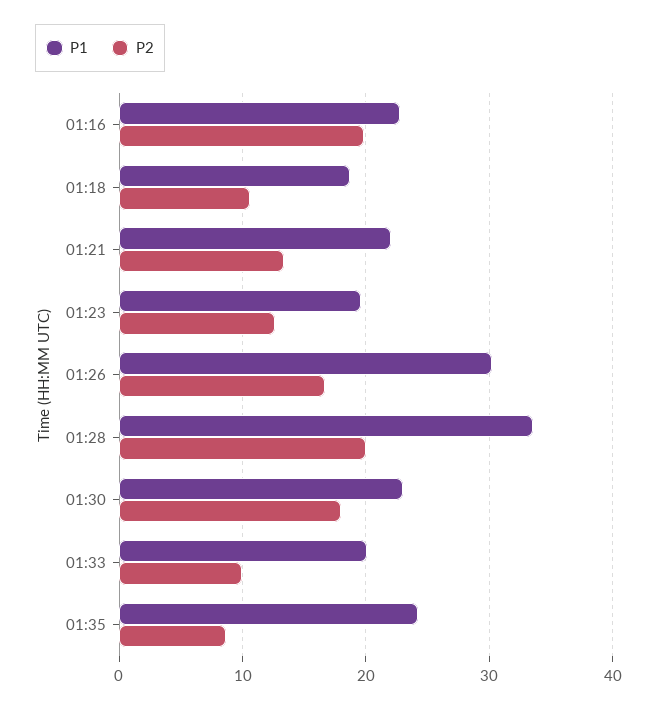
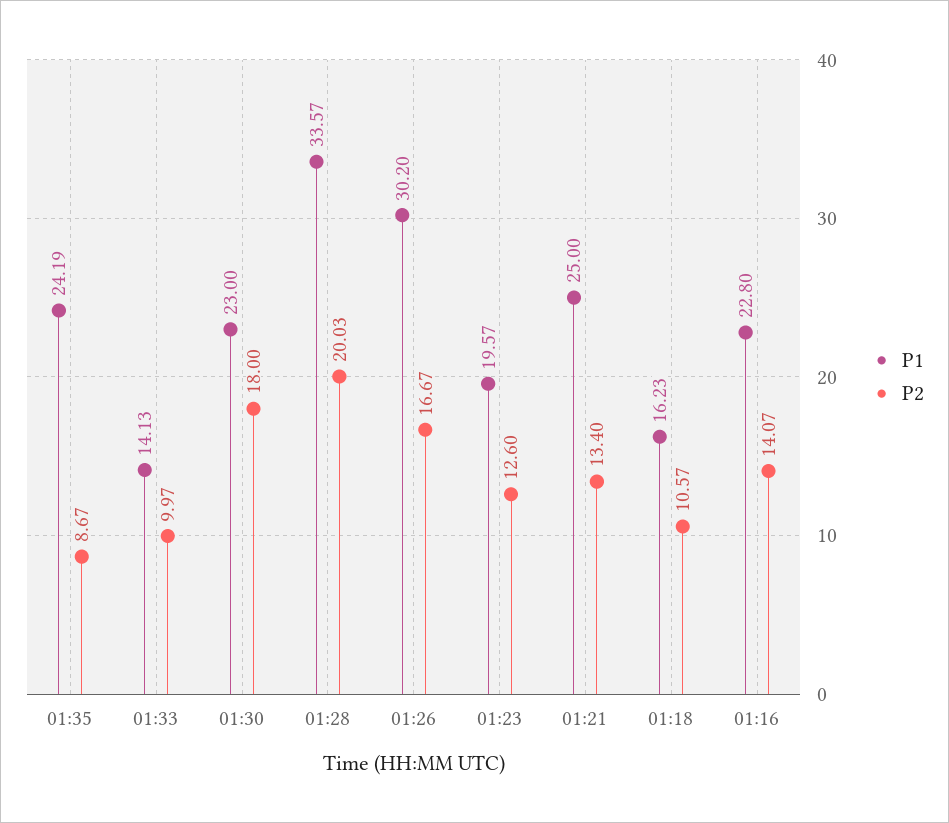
P2, 01:16: 20 -> 14.07
P1, 01:18: 19 -> 16.23
P1, 01:21: 22 -> 25
P1, 01:33: 20 -> 14.13

